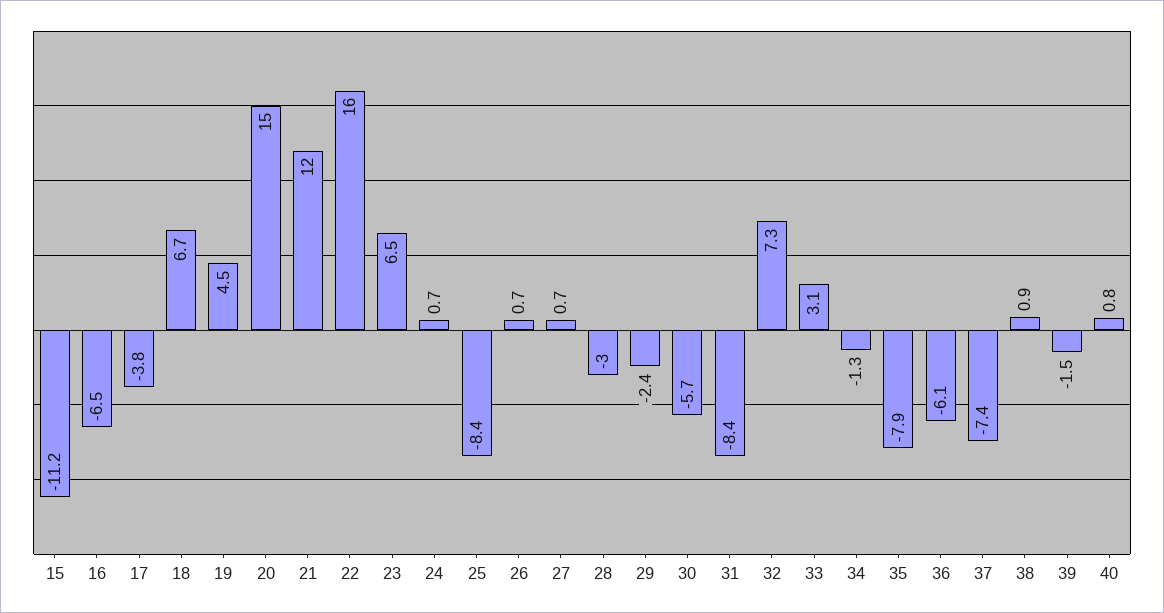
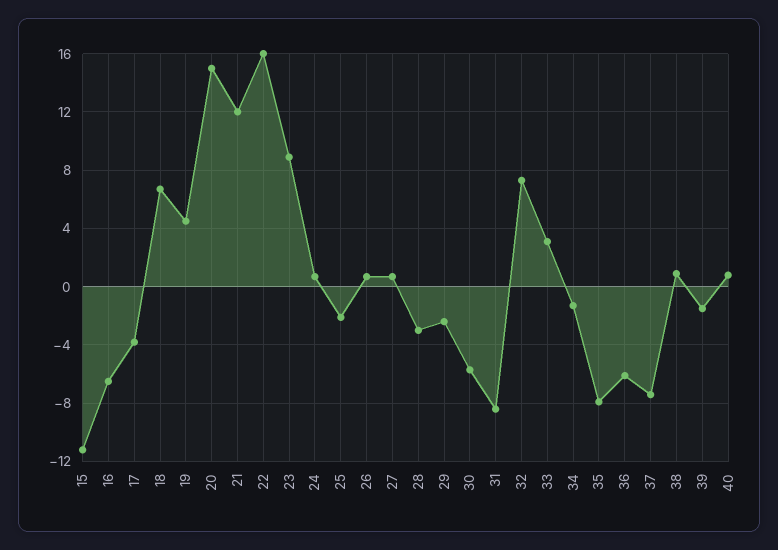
23: 6.5 -> 9
25: -8.4 -> -2

